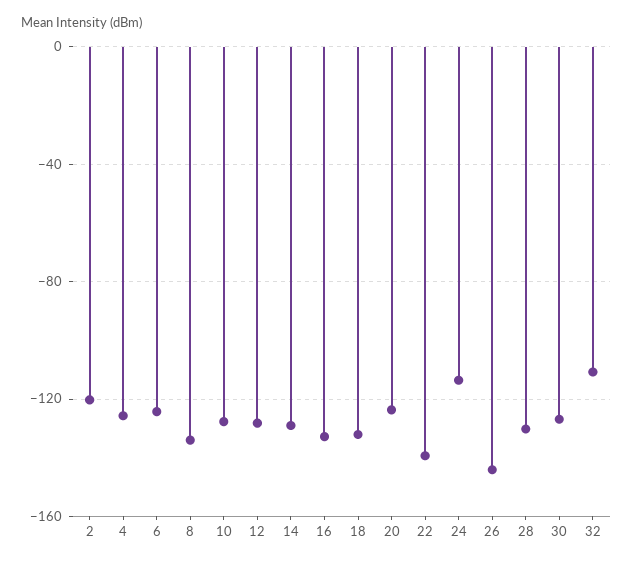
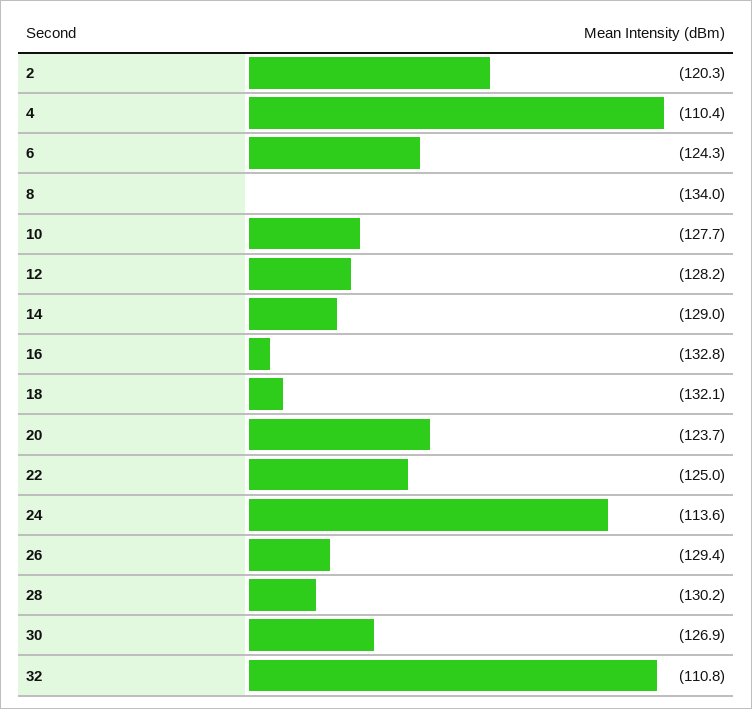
4: -125 -> -110.4
22: -140 -> -125
26: -145 -> -129.4

